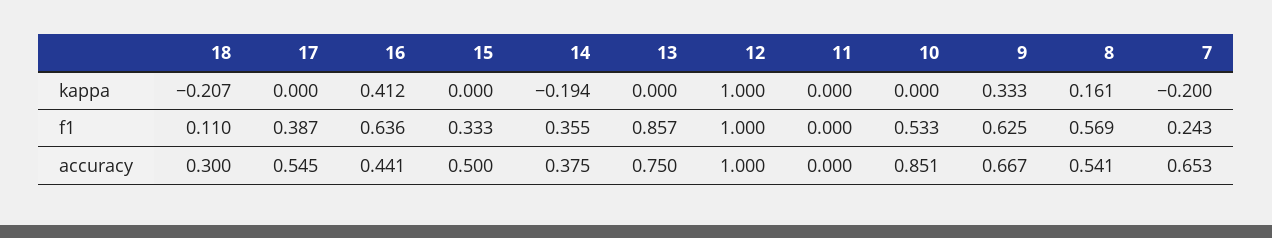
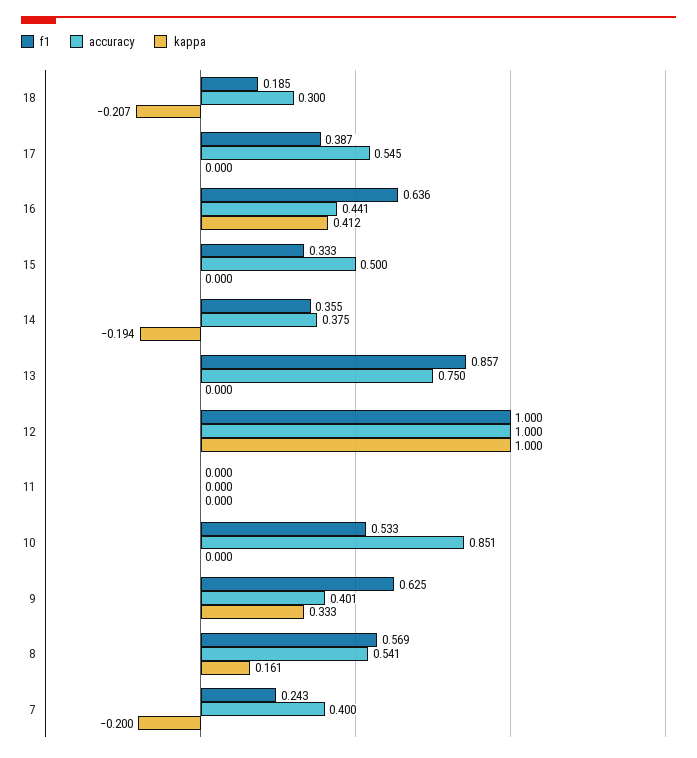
f1, 18: 0.11 -> 0.185
accuracy, 9: 0.667 -> 0.401
accuracy, 7: 0.653 -> 0.4

